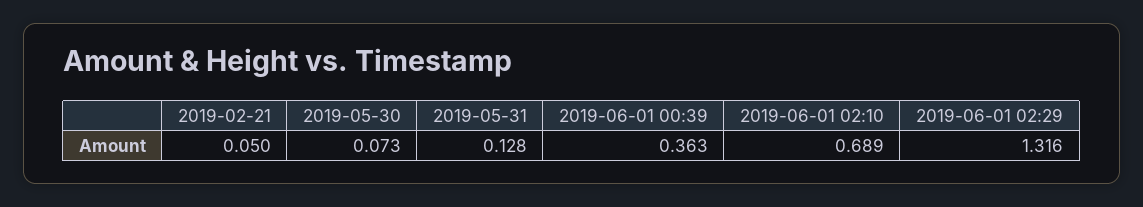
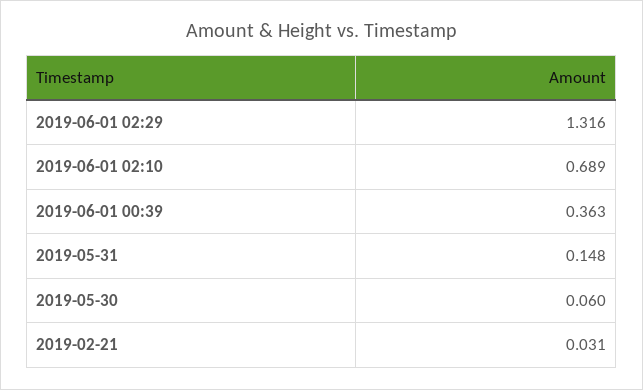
2019-02-21: 0.05 -> 0.031
2019-05-30: 0.073 -> 0.06
2019-05-31: 0.128 -> 0.148

